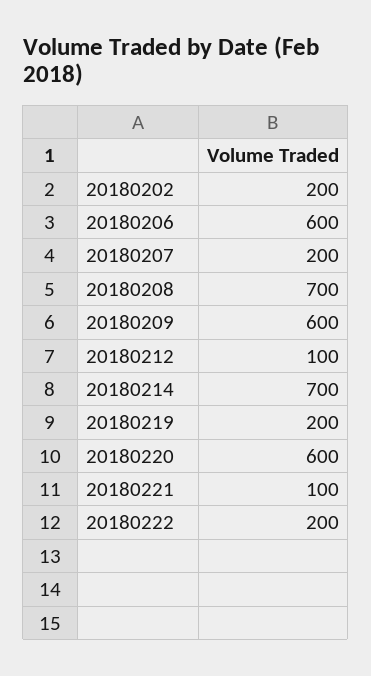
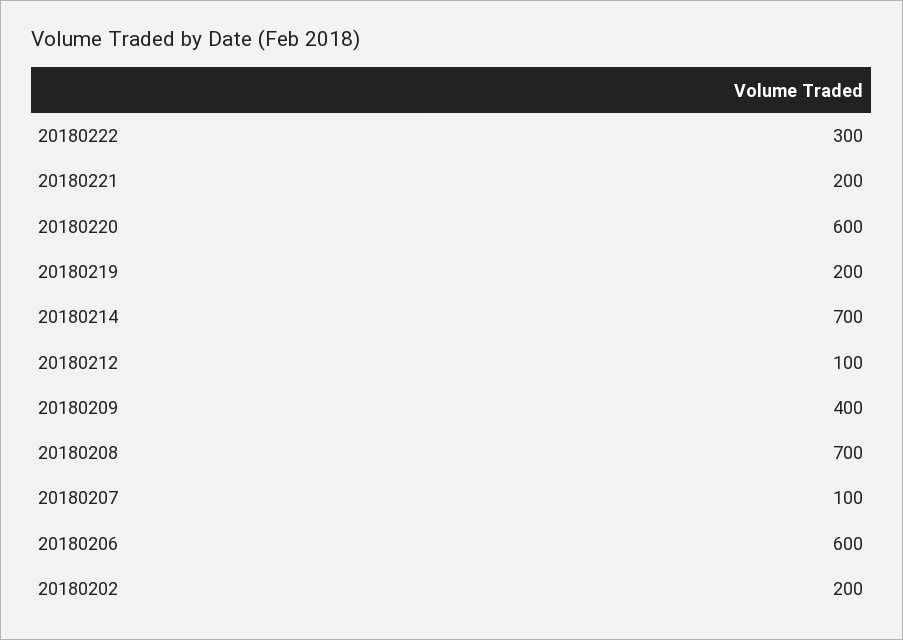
20180207: 200 -> 100
20180209: 600 -> 400
20180221: 100 -> 200
20180222: 200 -> 300

